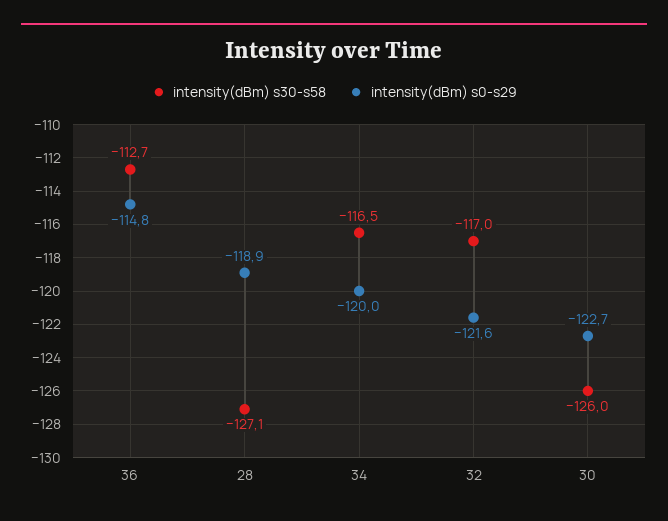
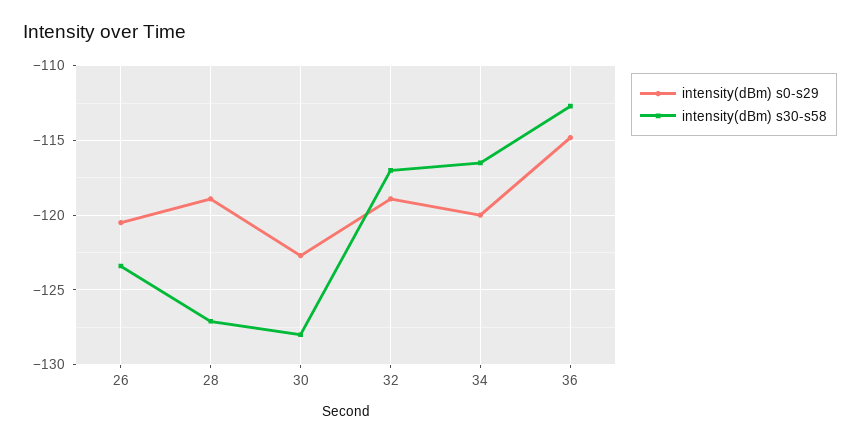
intensity(dBm) s0-s29, 32: -121.6 -> -119
intensity(dBm) s30-s58, 30: -126 -> -128
intensity(dBm) s0-s29, 26: none -> -120.5
intensity(dBm) s30-s58, 26: none -> -123.5

